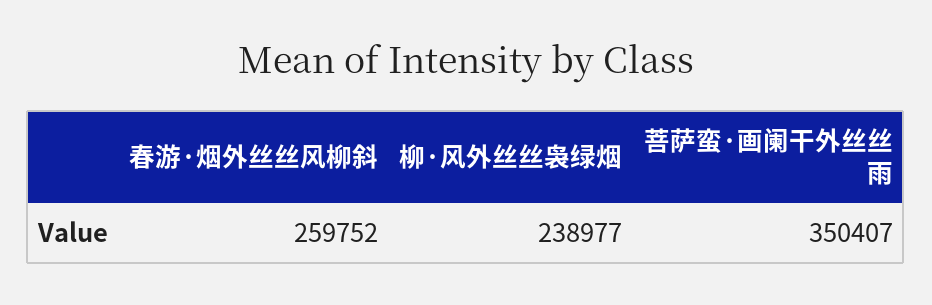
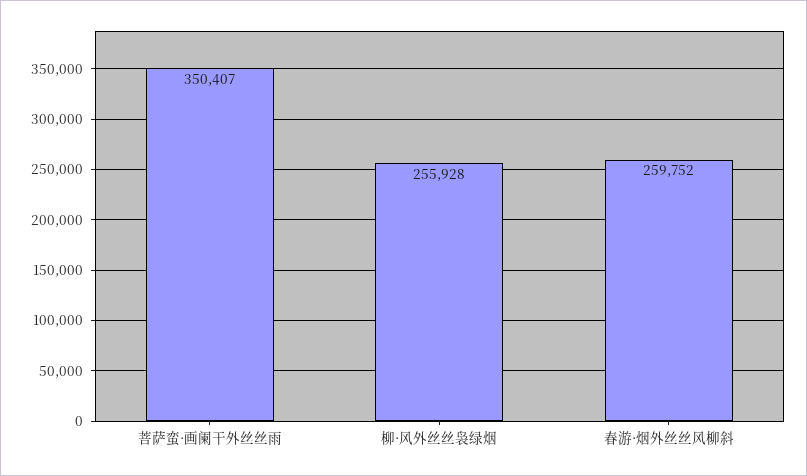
柳·风外丝丝袅绿烟: 238977 -> 255928

